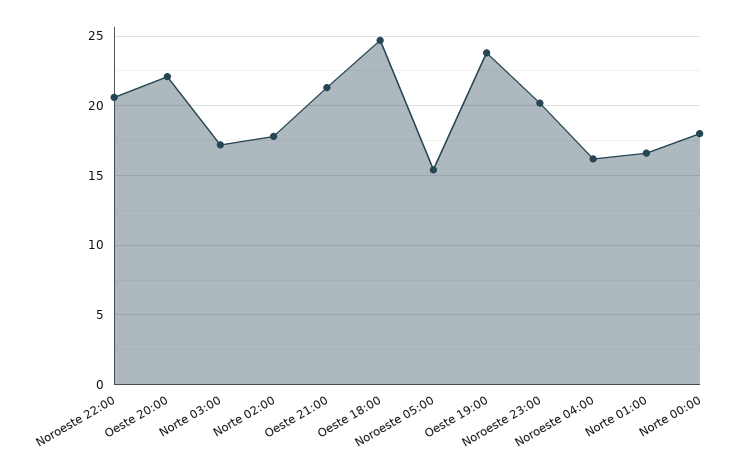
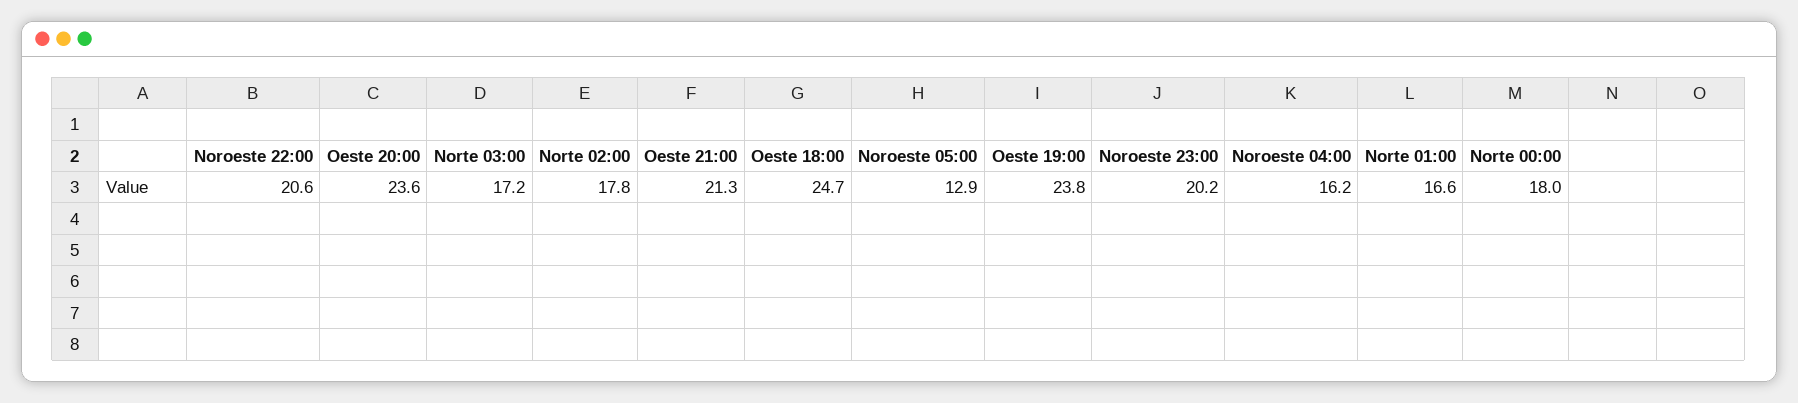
Oeste 20:00: 22 -> 23.6
Noroeste 05:00: 15.5 -> 12.9

